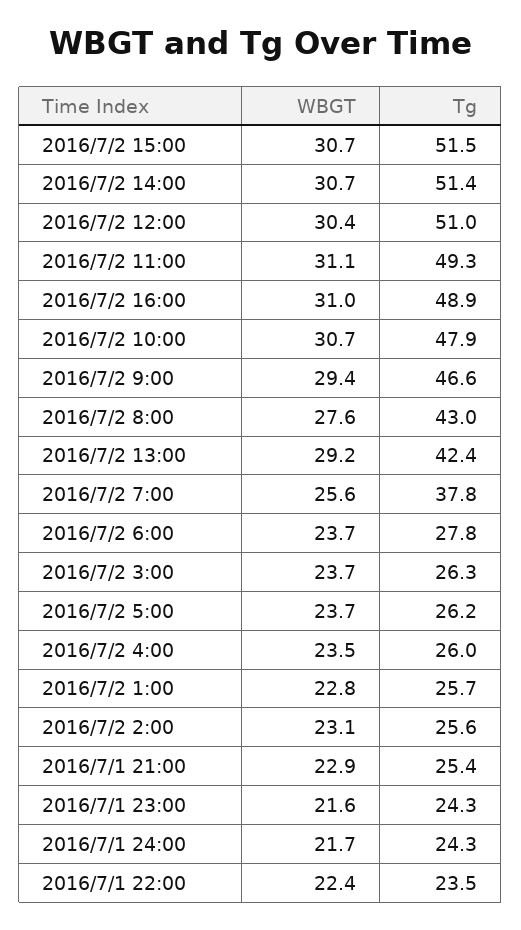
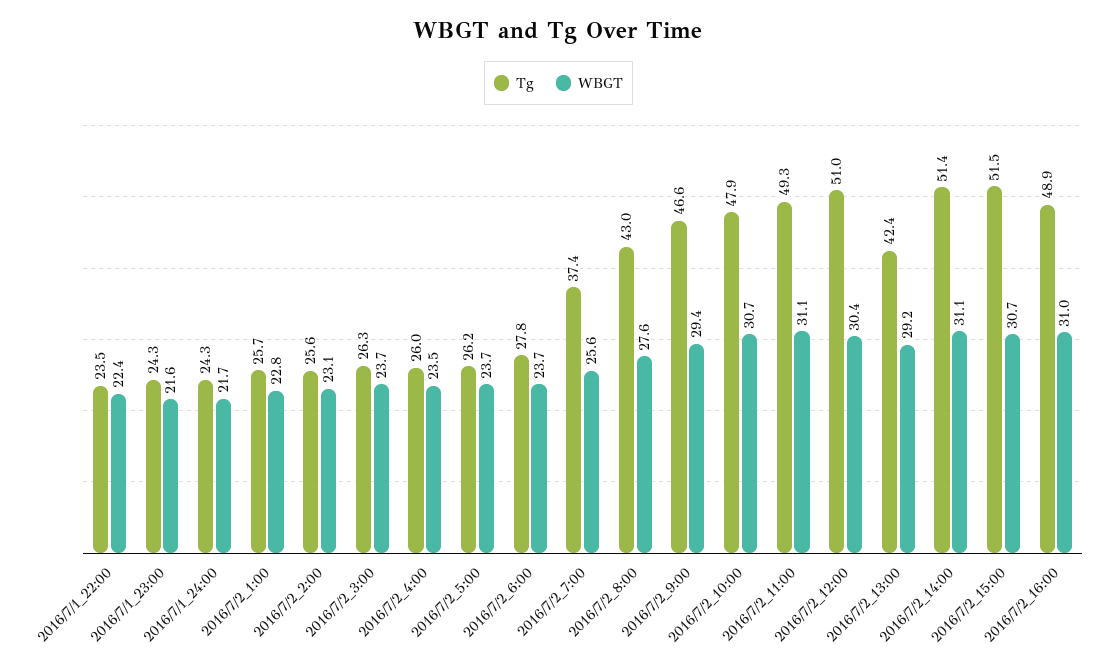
WBGT, 2016/7/2 14:00: 30.7 -> 31.1
Tg, 2016/7/2 7:00: 37.8 -> 37.4
WBGT, 2016/7/1 21:00: 22.9 -> none
Tg, 2016/7/1 21:00: 25.4 -> none

